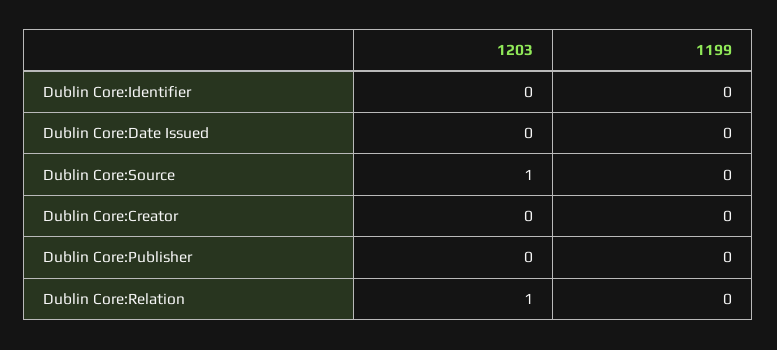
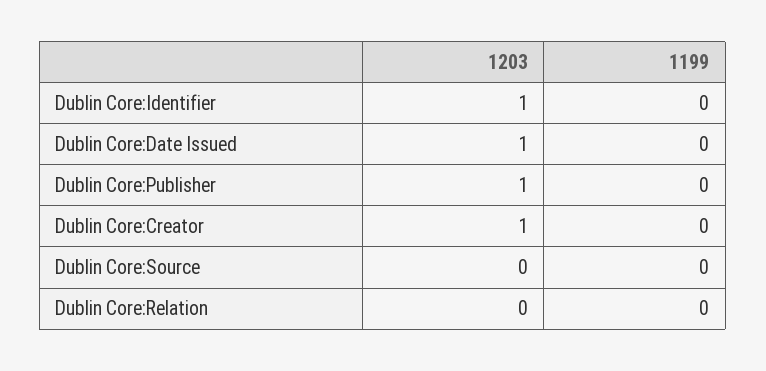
1203, Dublin Core:Identifier: 0 -> 1
1203, Dublin Core:Date Issued: 0 -> 1
1203, Dublin Core:Source: 1 -> 0
1203, Dublin Core:Creator: 0 -> 1
1203, Dublin Core:Publisher: 0 -> 1
1203, Dublin Core:Relation: 1 -> 0

